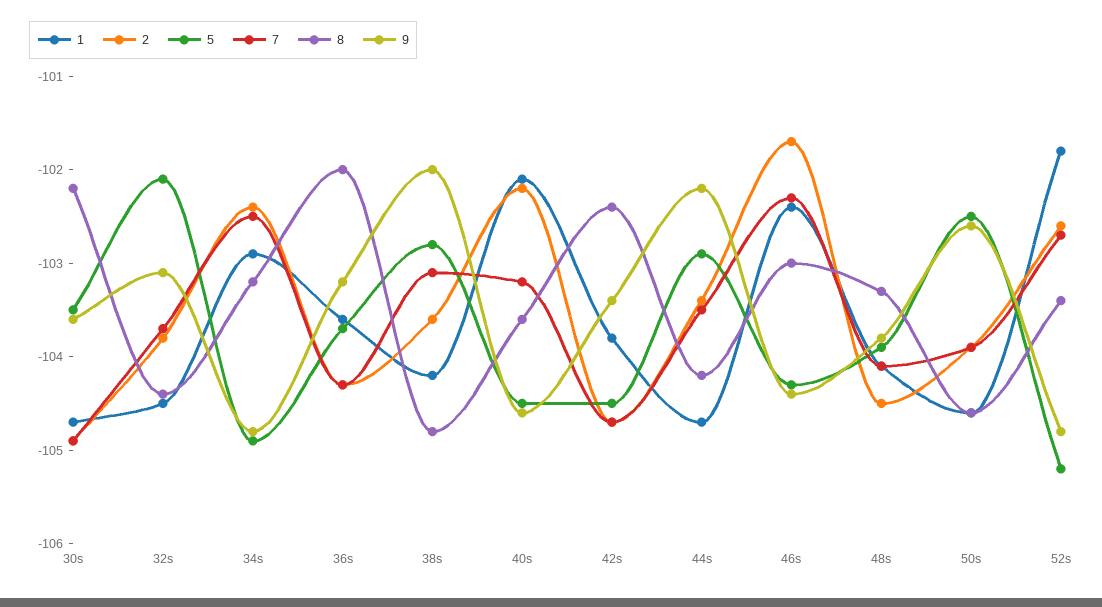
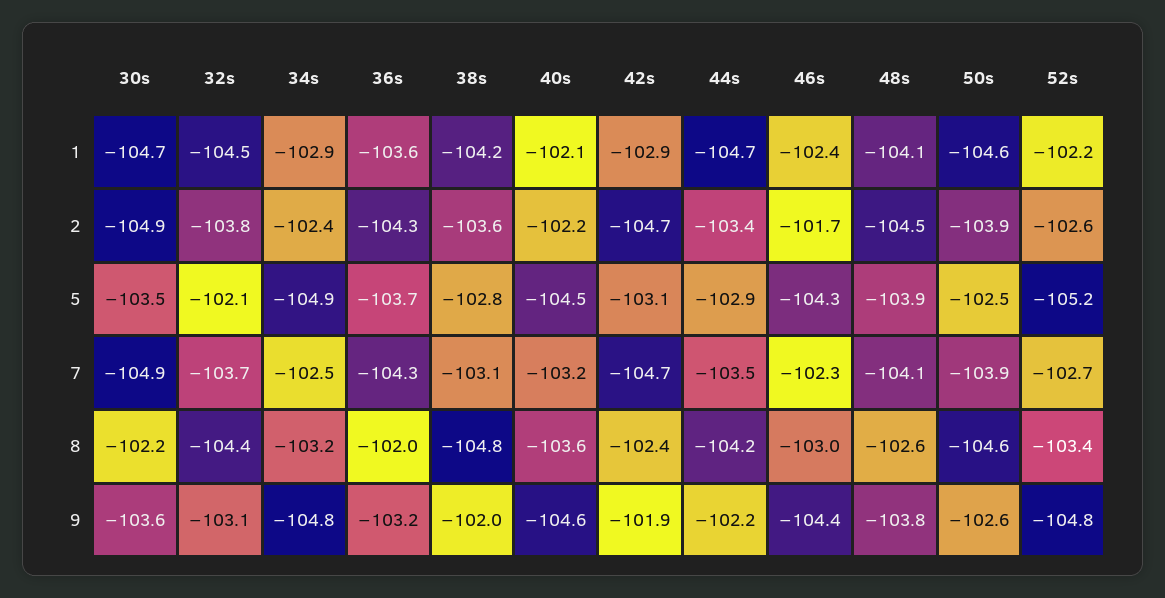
1, 42s: -103.8 -> -102.9
5, 42s: -104.5 -> -103.1
9, 42s: -103.4 -> -101.9
8, 48s: -103.3 -> -102.6
1, 52s: -101.8 -> -102.2

